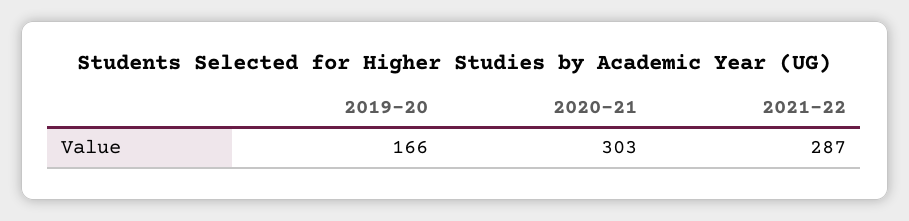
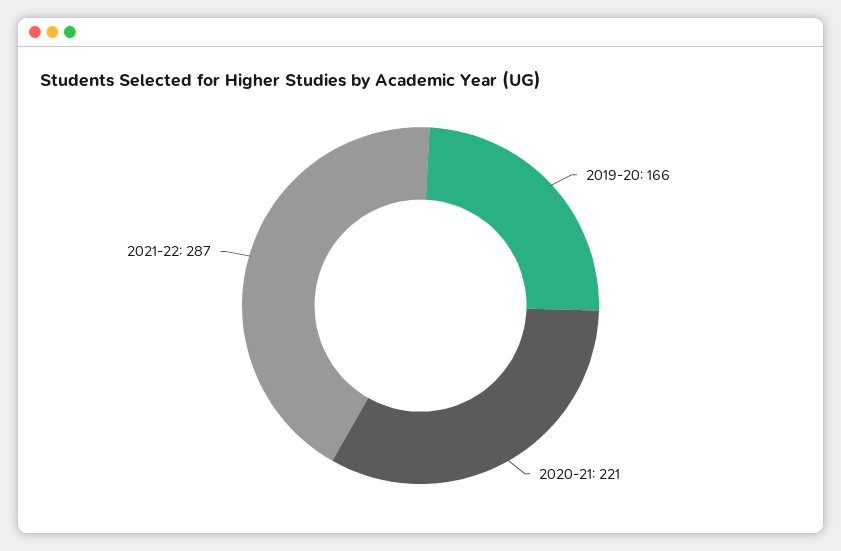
2020-21: 303 -> 221

